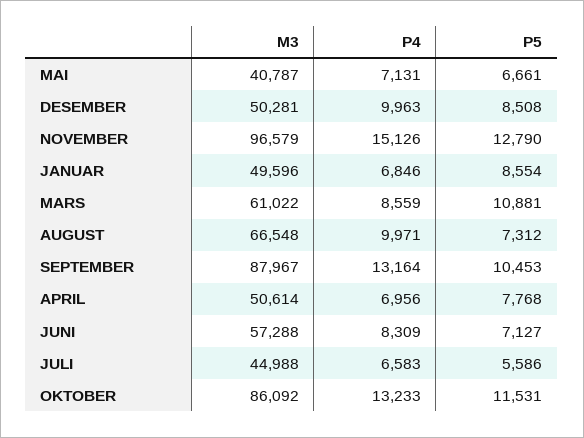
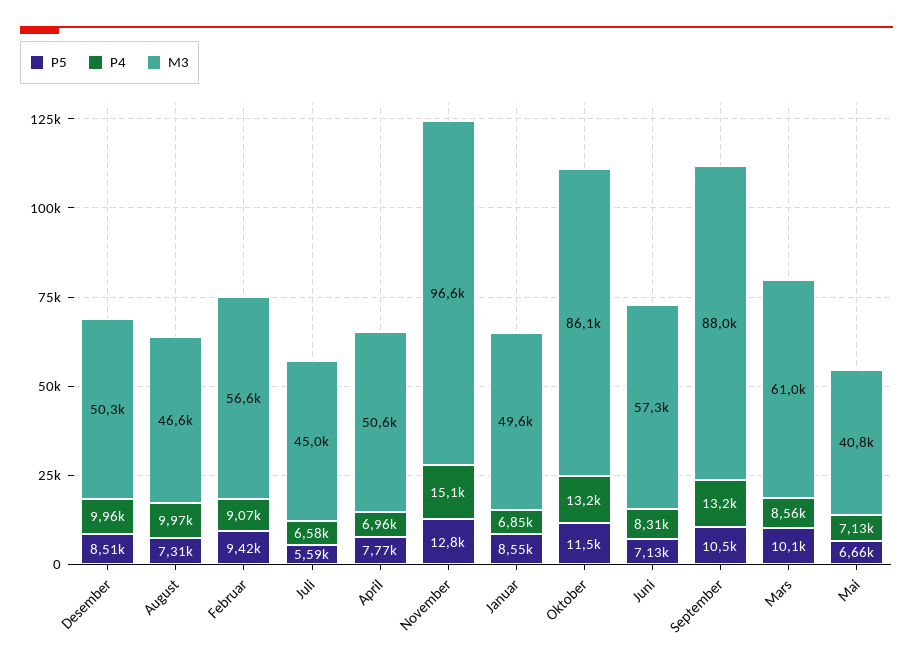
P5, MARS: 10881 -> 10100
M3, AUGUST: 66548 -> 46600
P5, Februar: none -> 9420
P4, Februar: none -> 9070
M3, Februar: none -> 56600

